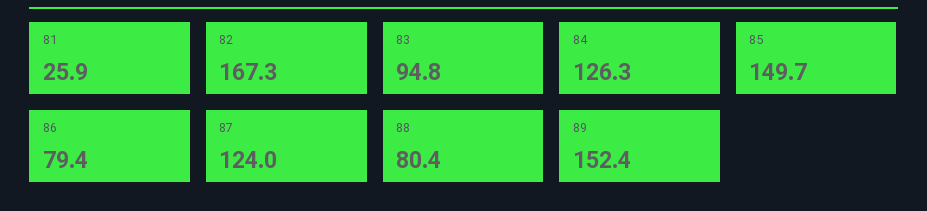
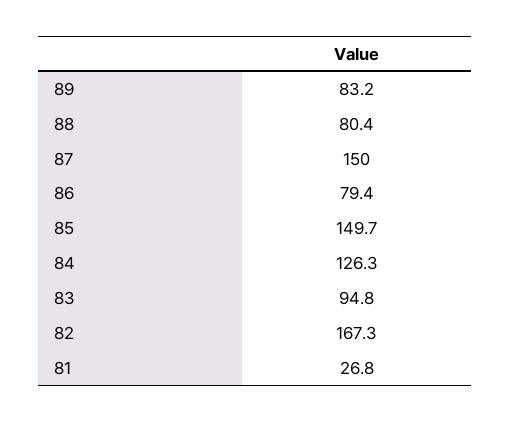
81: 25.9 -> 26.8
87: 124 -> 150
89: 152.4 -> 83.2

